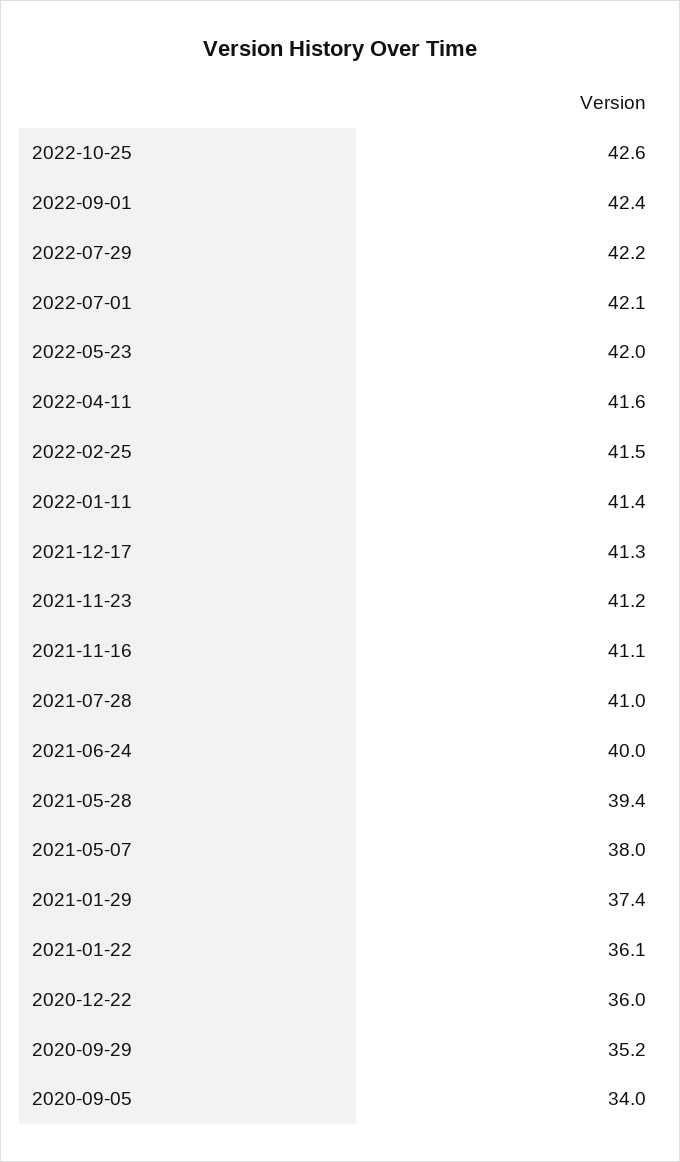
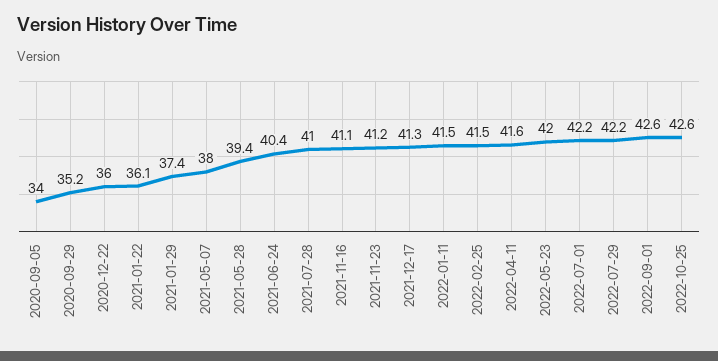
2022-09-01: 42.4 -> 42.6
2022-07-01: 42.1 -> 42.2
2022-01-11: 41.4 -> 41.5
2021-06-24: 40 -> 40.4

